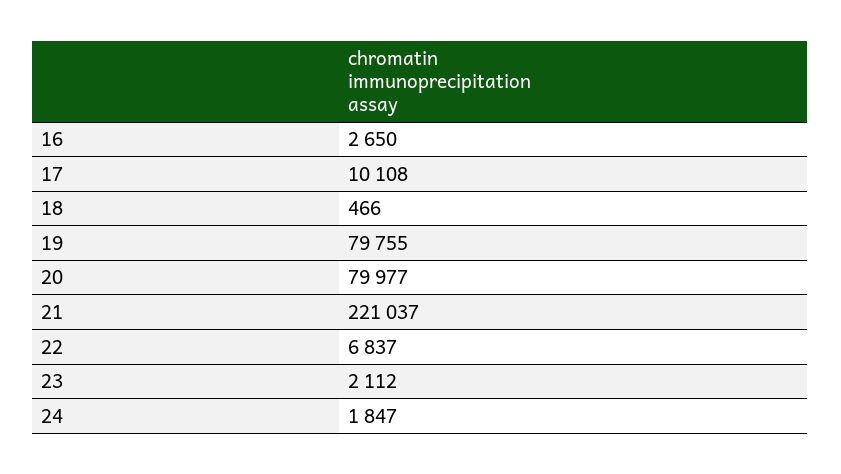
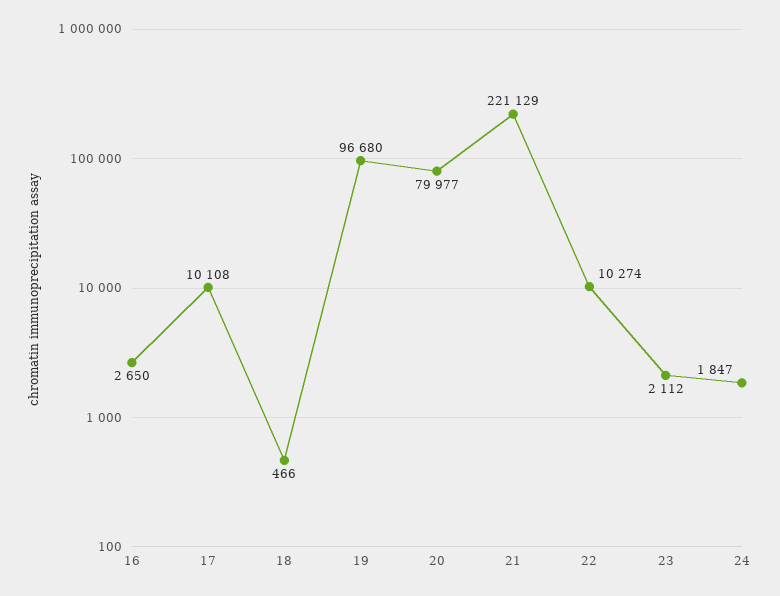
19: 79755 -> 96680
21: 221037 -> 221129
22: 6837 -> 10274

